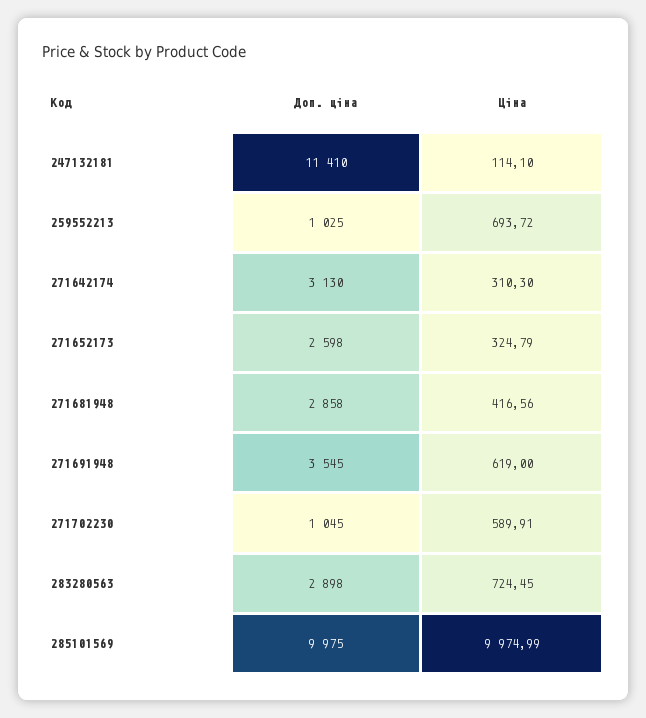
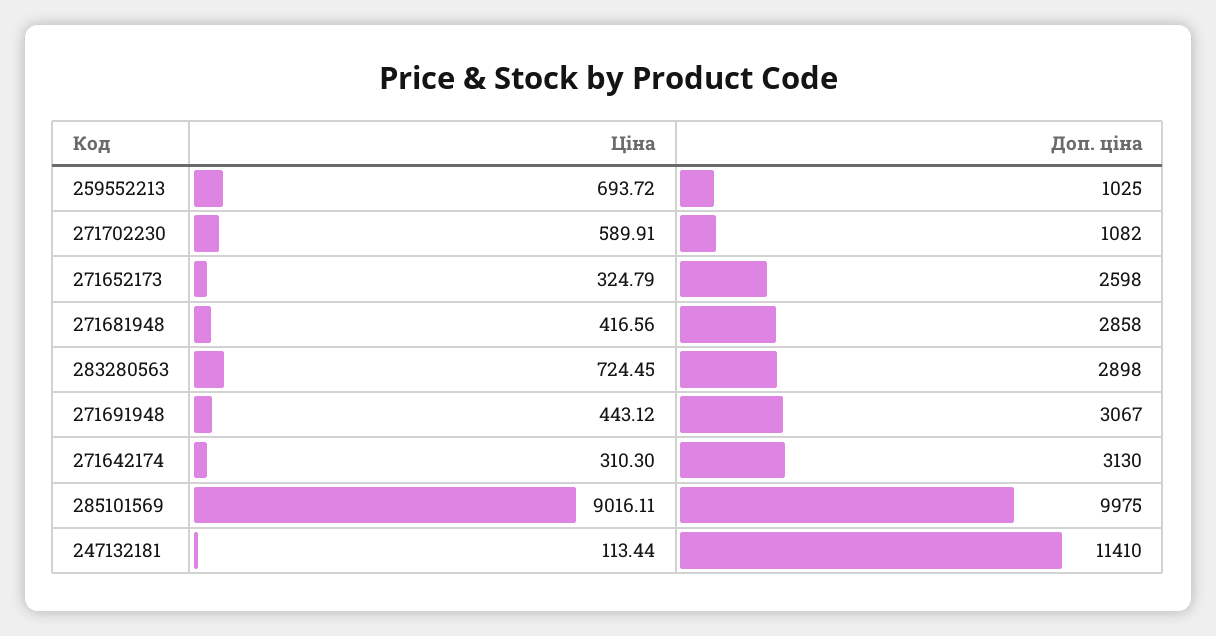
Ціна, 247132181: 114.1 -> 113.44
Доп. ціна, 271691948: 3545 -> 3067
Ціна, 271691948: 619 -> 443.12
Доп. ціна, 271702230: 1045 -> 1082
Ціна, 285101569: 9974.99 -> 9016.11

